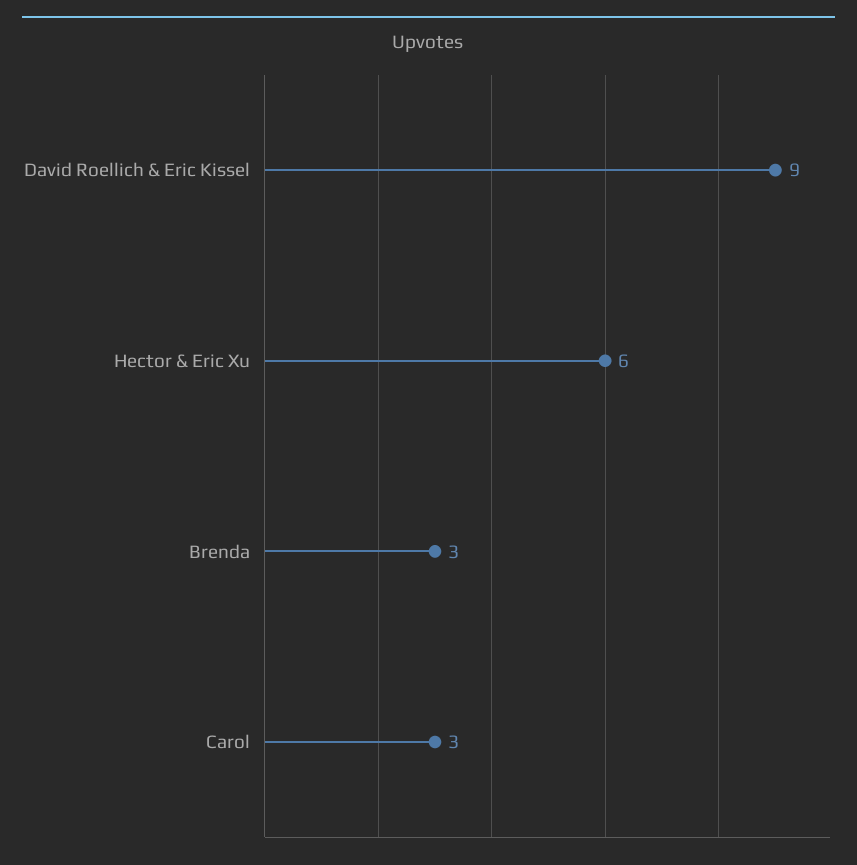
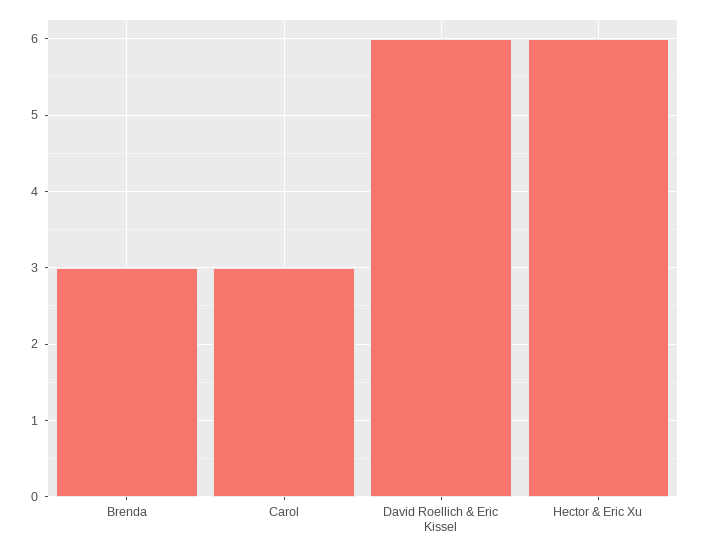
David Roellich & Eric Kissel: 9 -> 6

